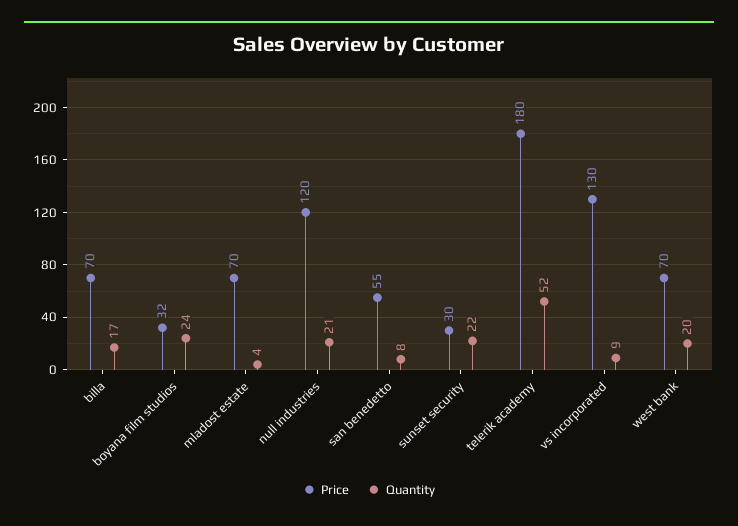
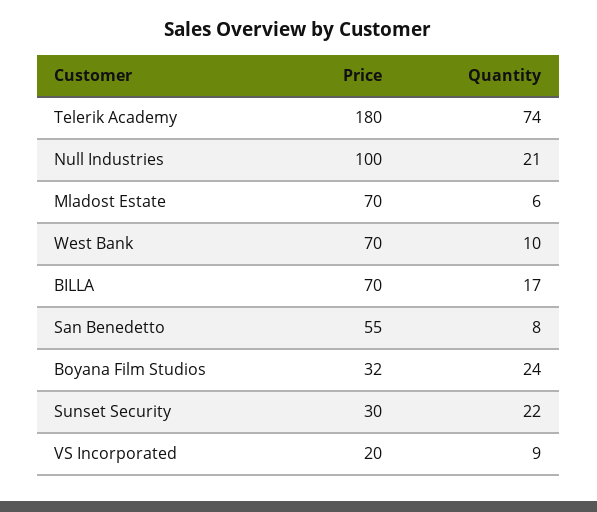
Quantity, mladost estate: 4 -> 6
Price, null industries: 120 -> 100
Quantity, telerik academy: 52 -> 74
Price, vs incorporated: 130 -> 20
Quantity, west bank: 20 -> 10

